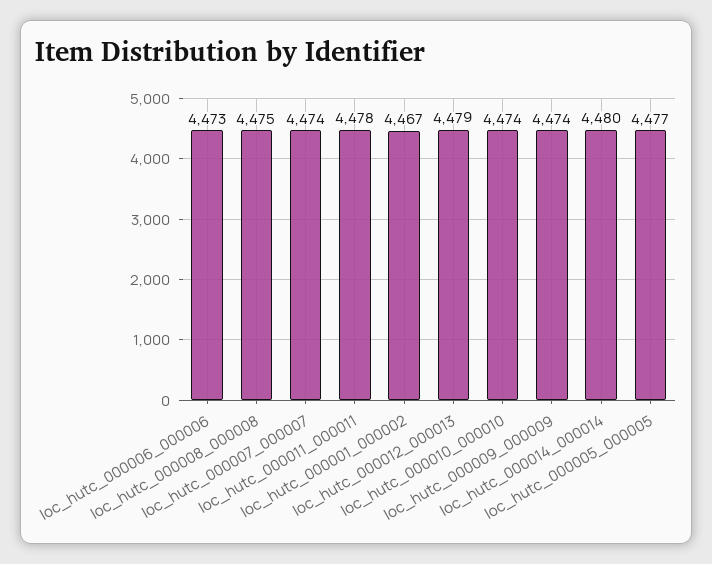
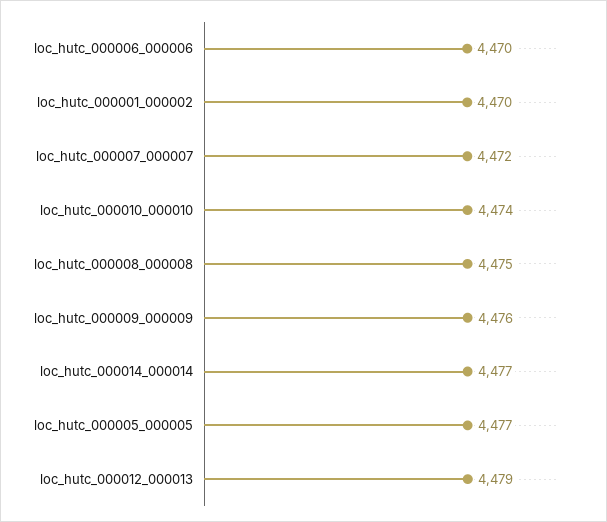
loc_hutc_000006_000006: 4473 -> 4470
loc_hutc_000007_000007: 4474 -> 4472
loc_hutc_000011_000011: 4478 -> none
loc_hutc_000001_000002: 4467 -> 4470
loc_hutc_000009_000009: 4474 -> 4476
loc_hutc_000014_000014: 4480 -> 4477

